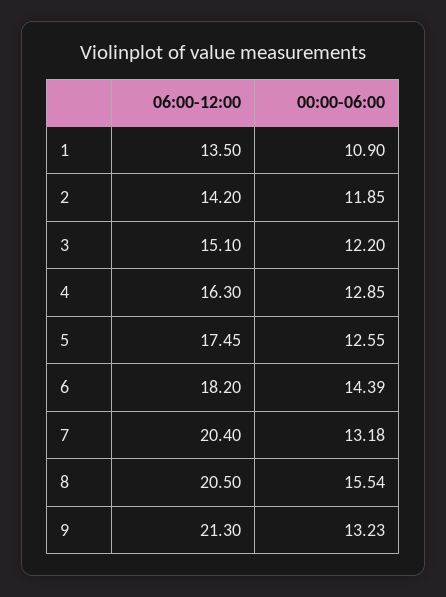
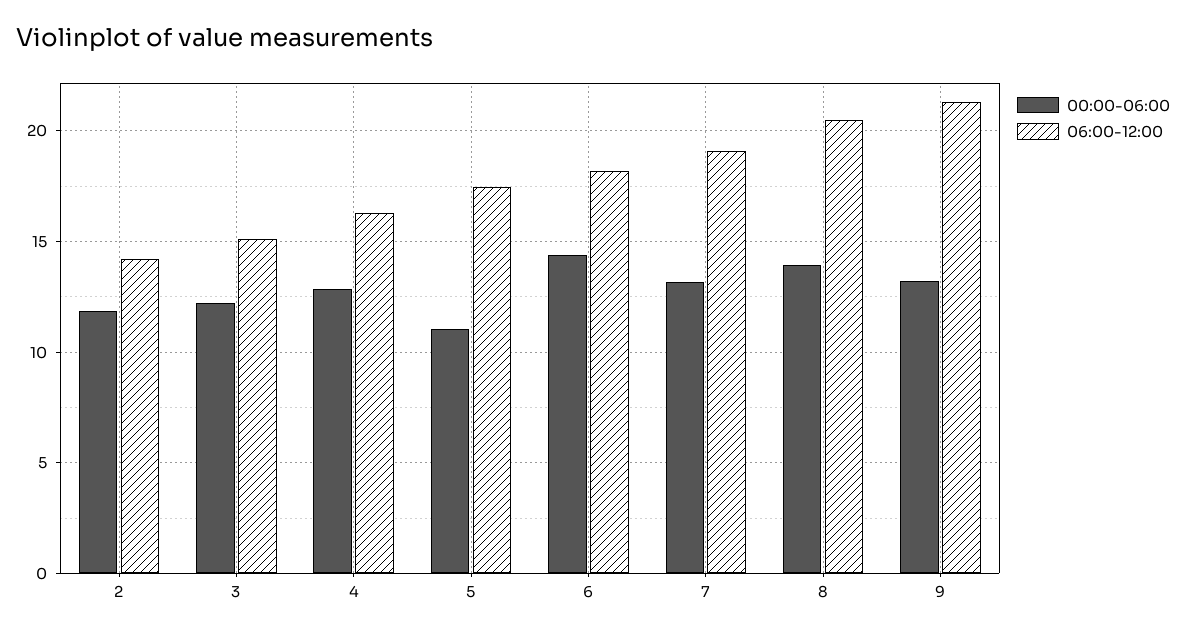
06:00-12:00, 1: 13.5 -> none
00:00-06:00, 1: 10.9 -> none
00:00-06:00, 5: 12.55 -> 11
06:00-12:00, 7: 20.4 -> 19
00:00-06:00, 8: 15.54 -> 14

